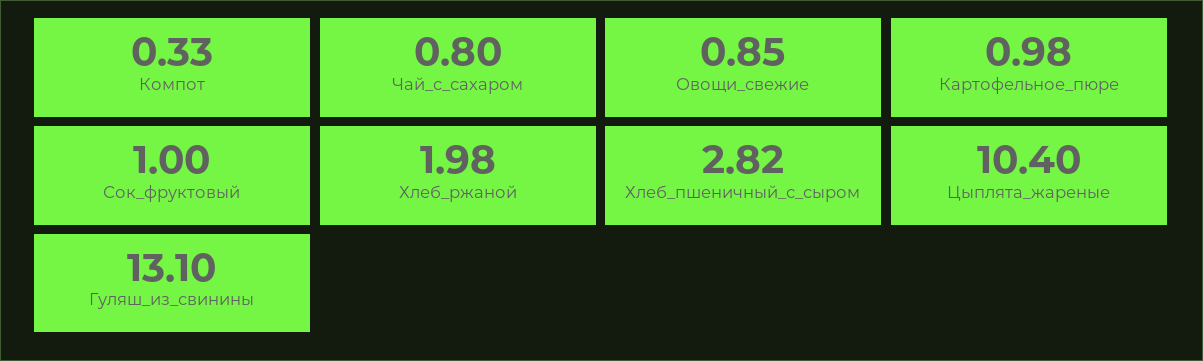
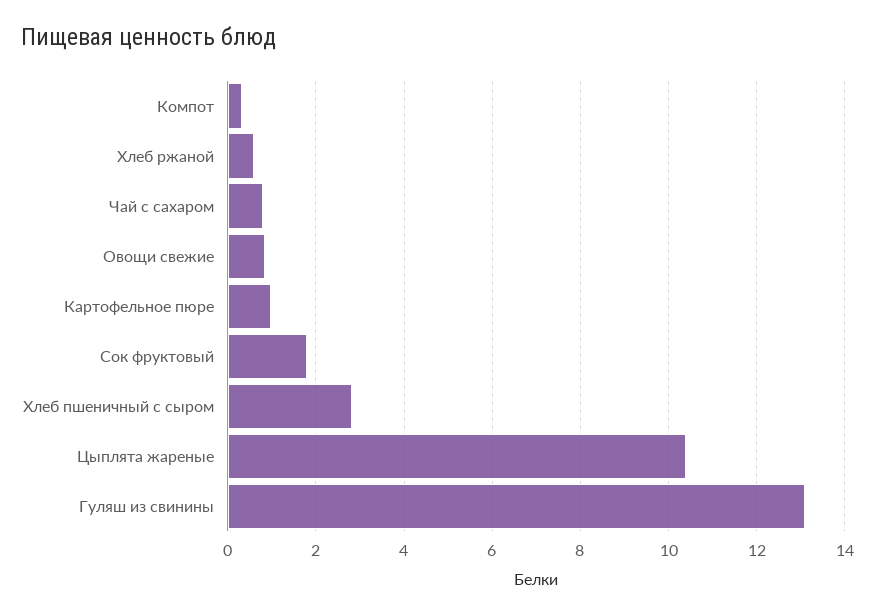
Сок_фруктовый: 1 -> 1.8
Хлеб_ржаной: 1.98 -> 0.6

